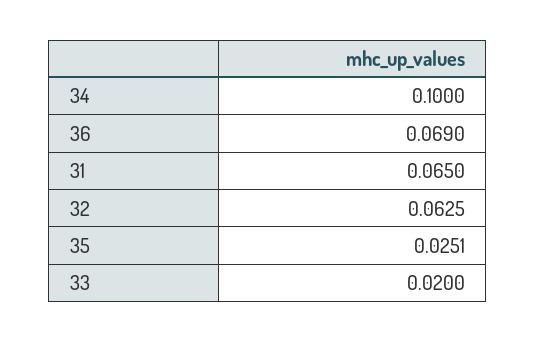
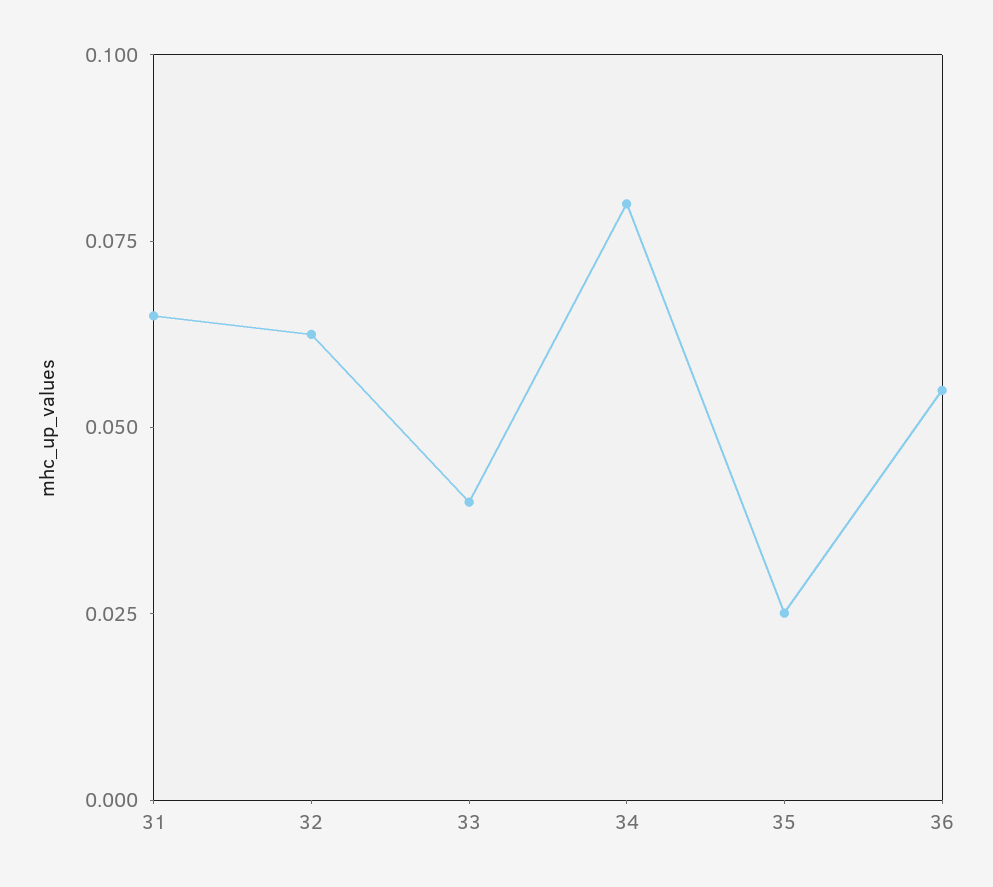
34: 0.1 -> 0.08
36: 0.069 -> 0.055
33: 0.02 -> 0.04

